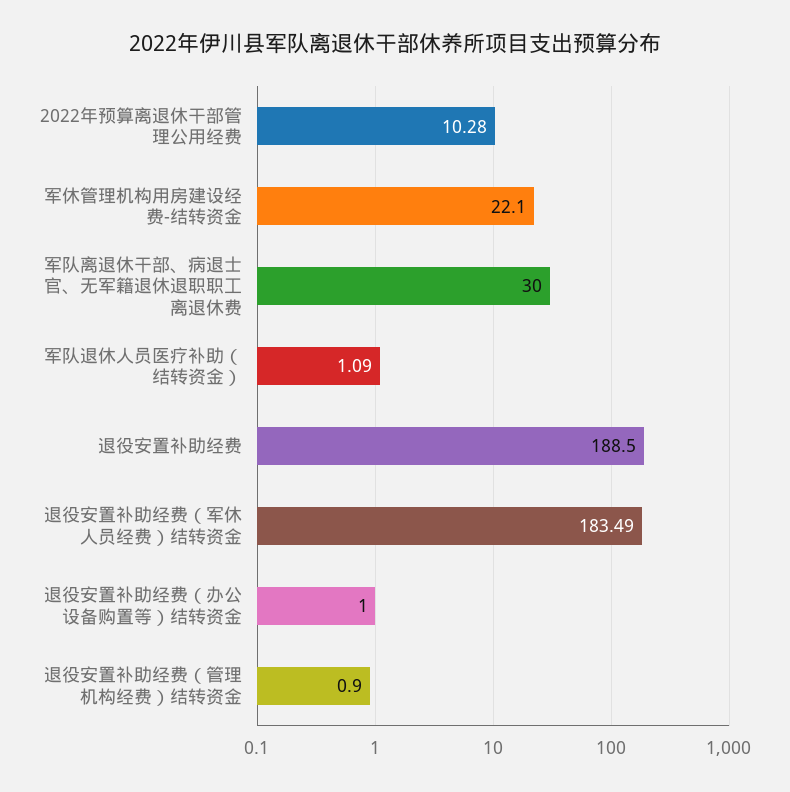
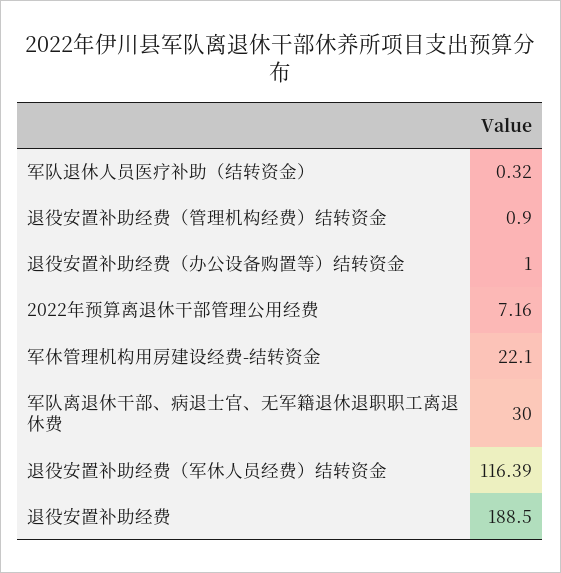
2022年预算离退休干部管理公用经费: 10.28 -> 7.16
军队退休人员医疗补助（结转资金）: 1.09 -> 0.32
退役安置补助经费（军休人员经费）结转资金: 183.49 -> 116.39

